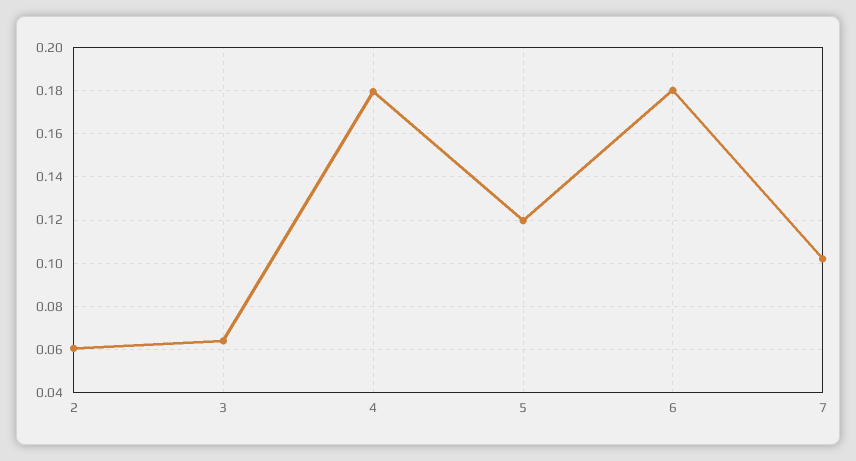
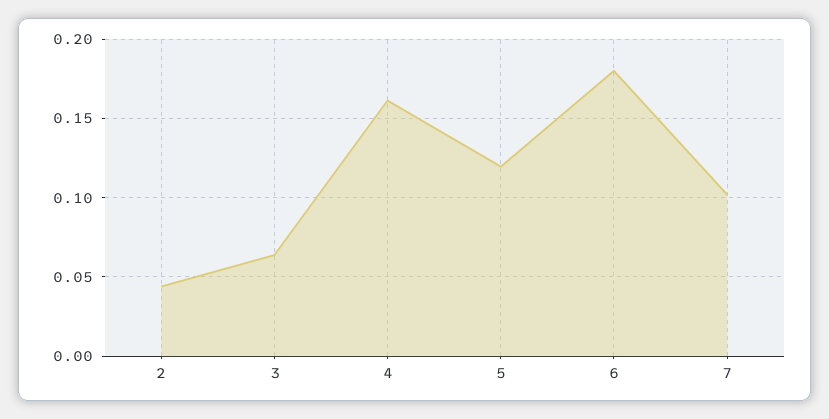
2: 0.06 -> 0.045
4: 0.18 -> 0.16

